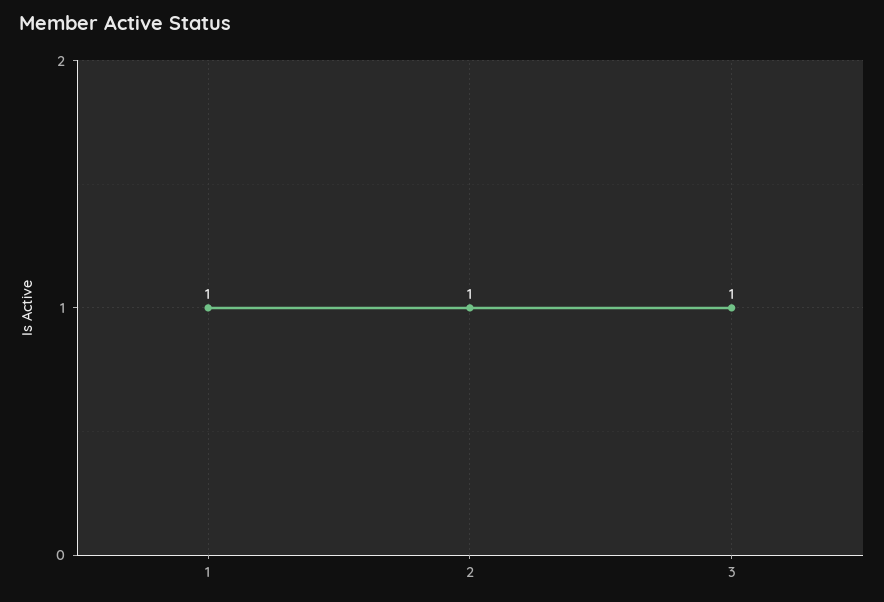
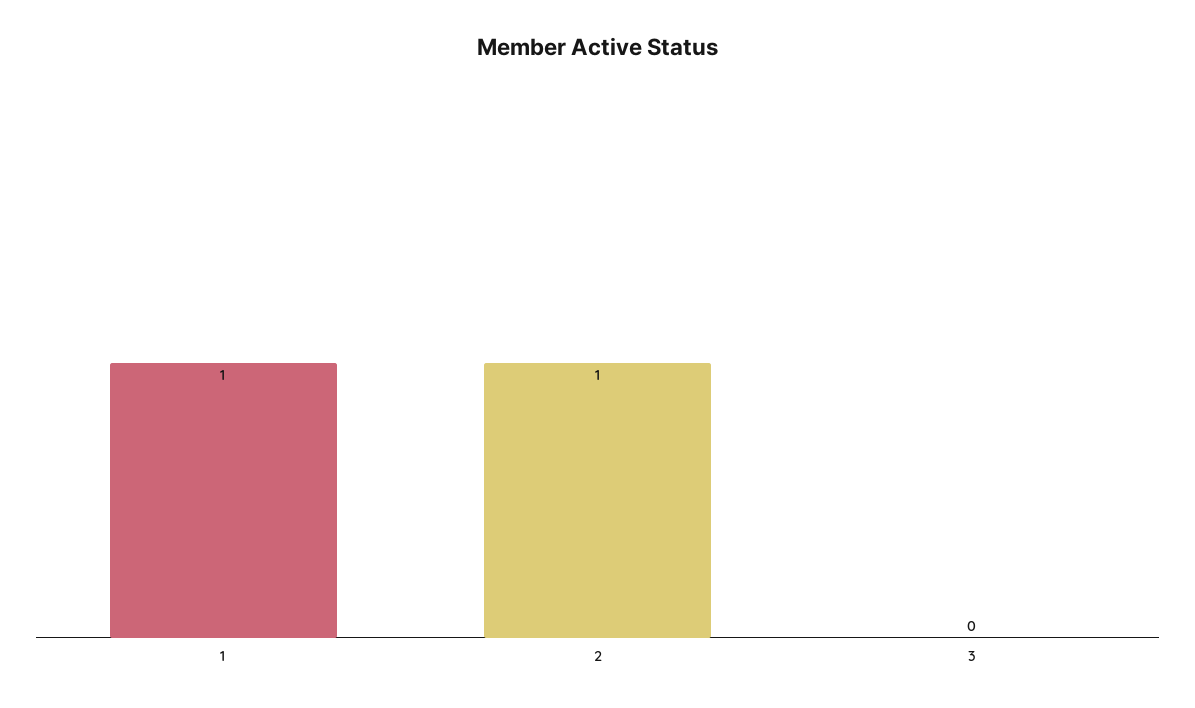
3: 1 -> 0

